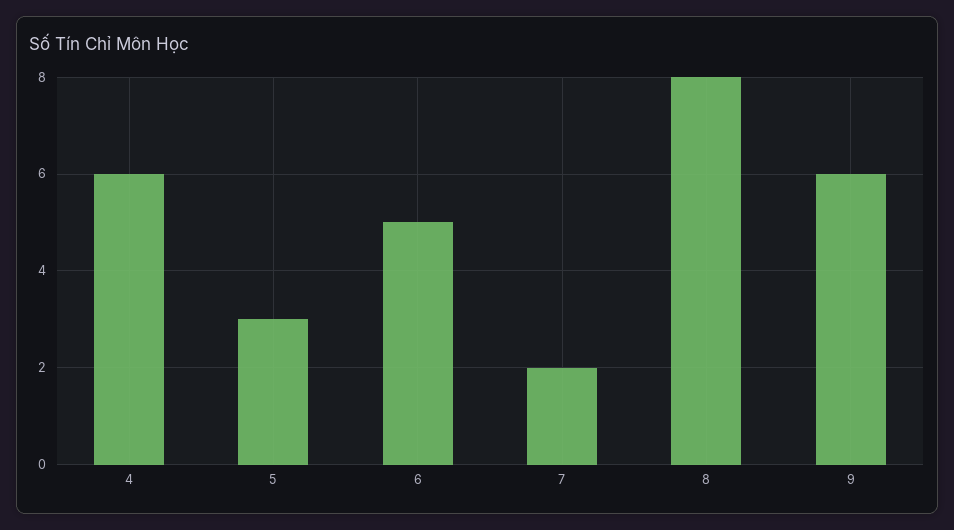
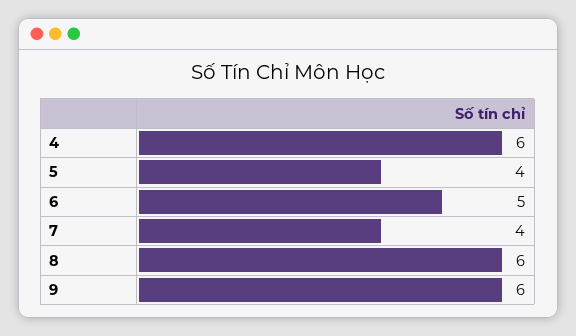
5: 3 -> 4
7: 2 -> 4
8: 8 -> 6

